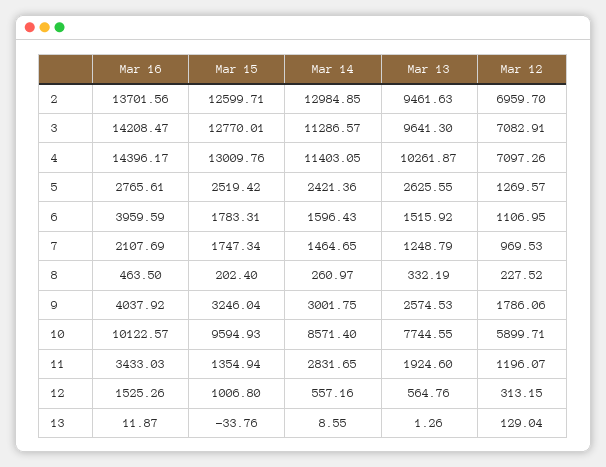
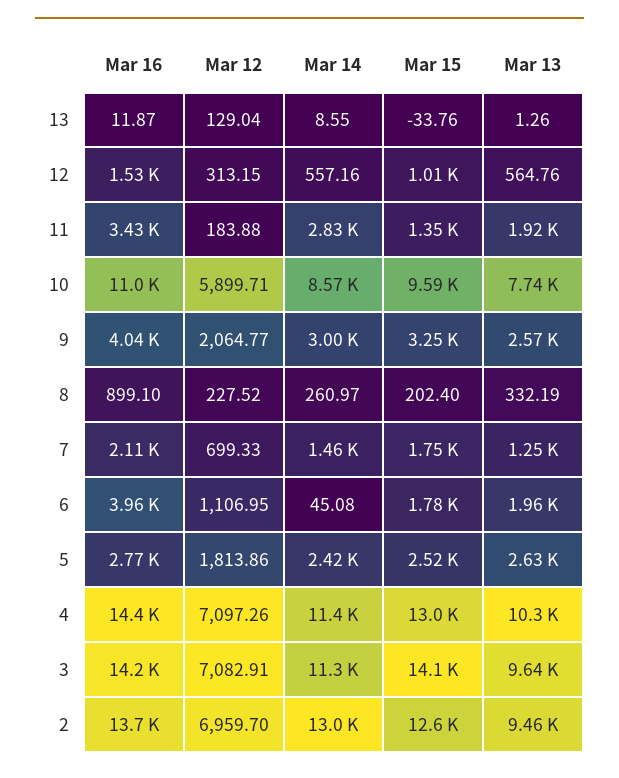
Mar 15, 3: 12770.01 -> 14100
Mar 12, 5: 1269.57 -> 1813.86
Mar 14, 6: 1596.43 -> 45.08
Mar 13, 6: 1515.92 -> 1960
Mar 12, 7: 969.53 -> 699.33
Mar 16, 8: 463.5 -> 899.1
Mar 12, 9: 1786.06 -> 2064.77
Mar 16, 10: 10122.57 -> 11000
Mar 12, 11: 1196.07 -> 183.88

